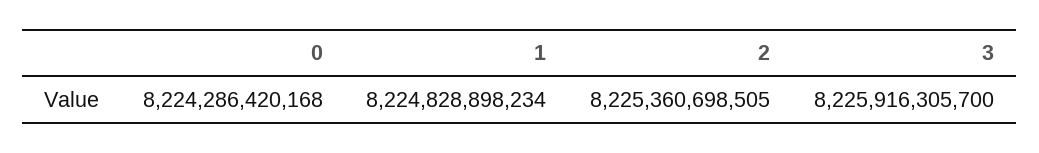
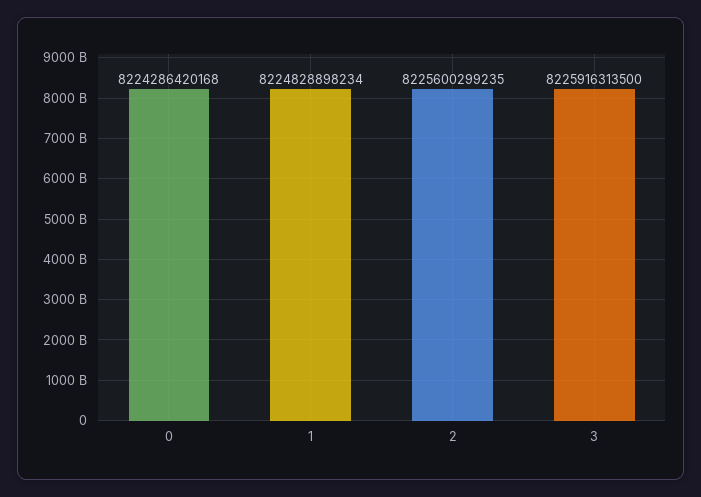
2: 8225360698505 -> 8225600299235
3: 8225916305700 -> 8225916313500

